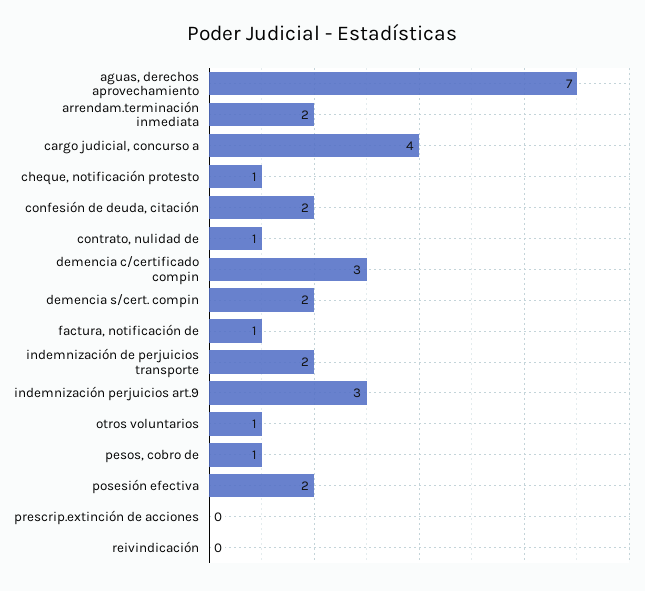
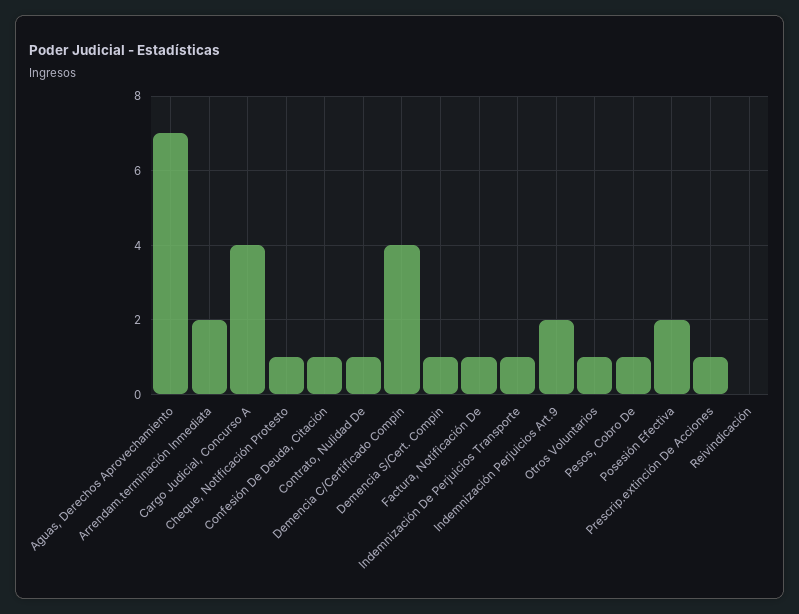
confesión de deuda, citación: 2 -> 1
demencia c/certificado compin: 3 -> 4
demencia s/cert. compin: 2 -> 1
indemnización de perjuicios transporte: 2 -> 1
indemnización perjuicios art.9: 3 -> 2
prescrip.extinción de acciones: 0 -> 1

